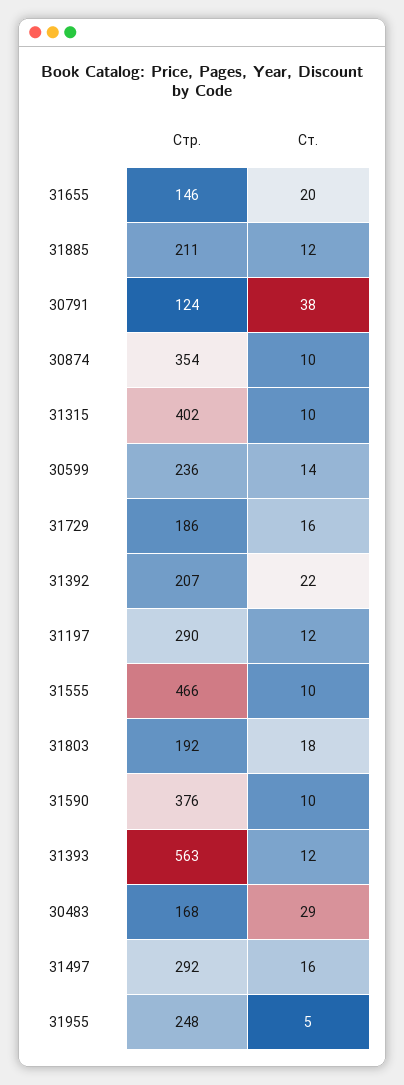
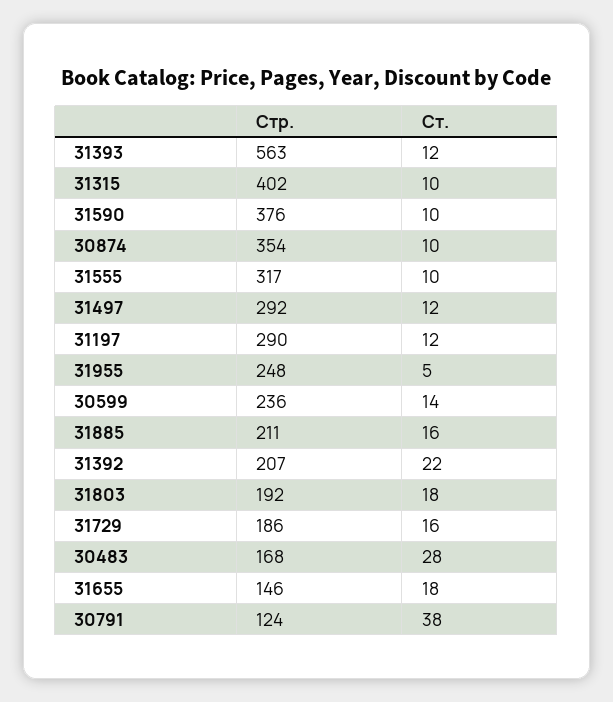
Ст., 31655: 20 -> 18
Ст., 31885: 12 -> 16
Стр., 31555: 466 -> 317
Ст., 30483: 29 -> 28
Ст., 31497: 16 -> 12

